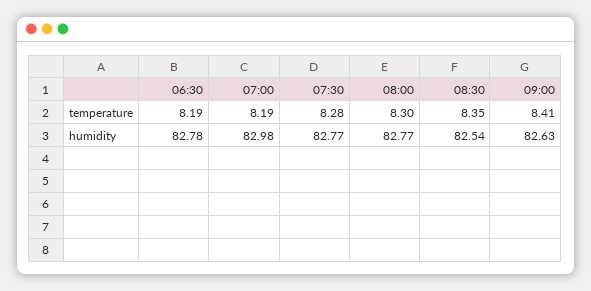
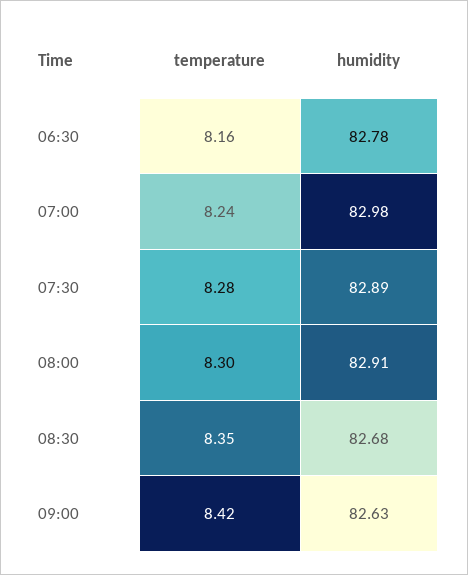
06:30, temperature: 8.19 -> 8.16
07:00, temperature: 8.19 -> 8.24
09:00, temperature: 8.41 -> 8.42
07:30, humidity: 82.77 -> 82.89
08:00, humidity: 82.77 -> 82.91
08:30, humidity: 82.54 -> 82.68

